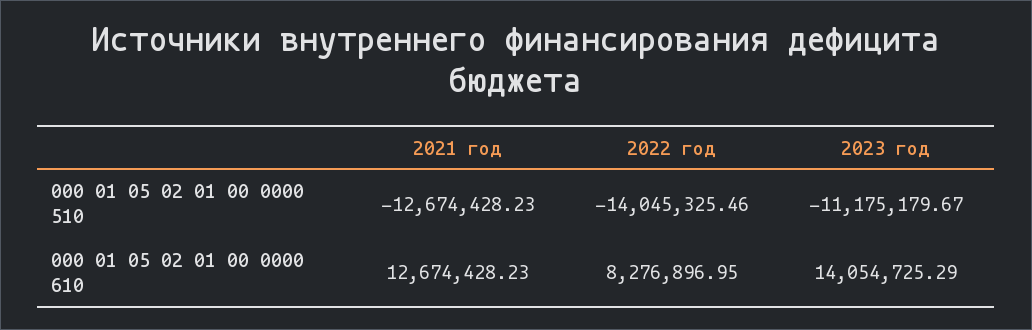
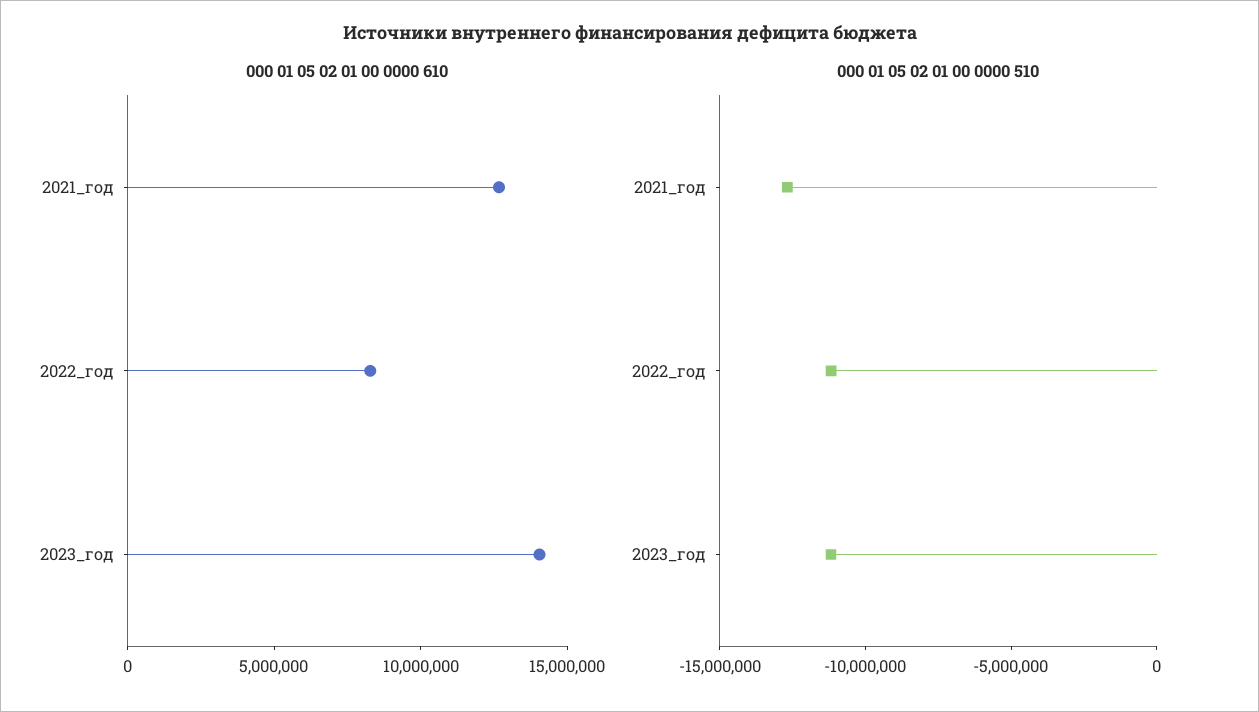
000 01 05 02 01 00 0000 510, 2022 год: -14045325.46 -> -11000000

